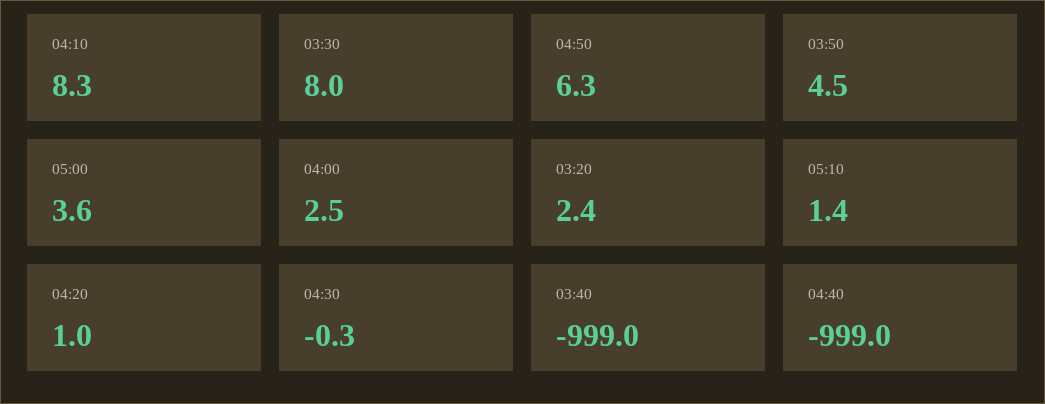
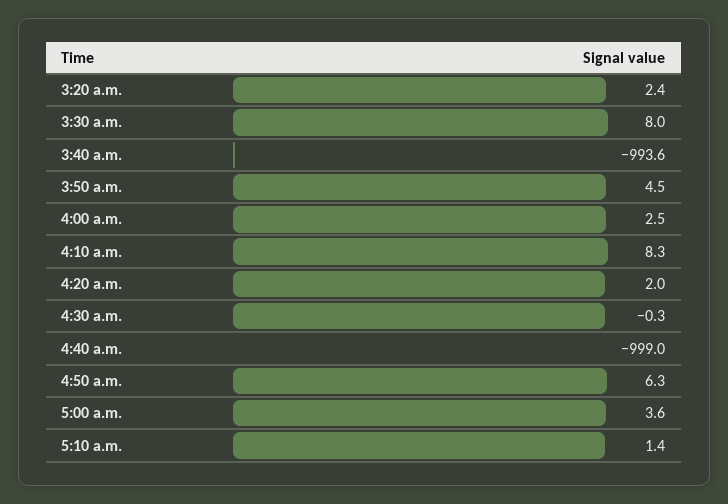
04:20: 1 -> 2
03:40: -999 -> -993.6

